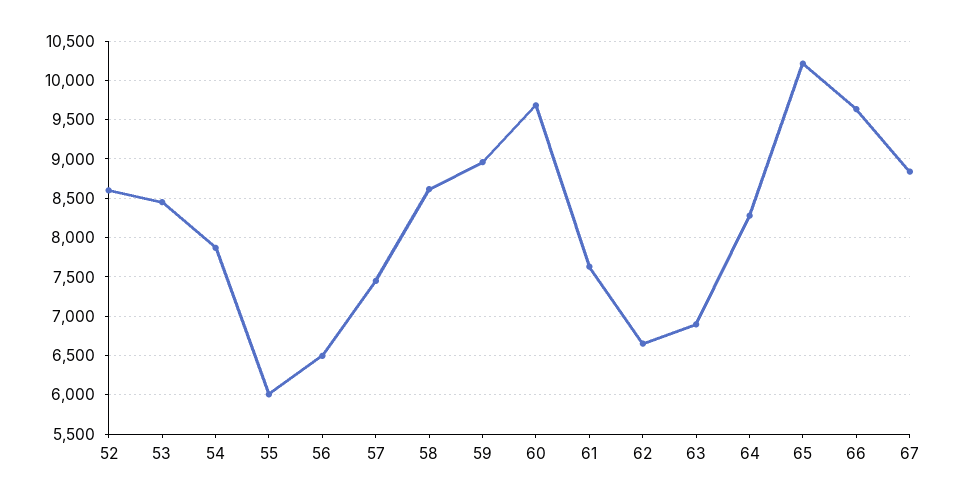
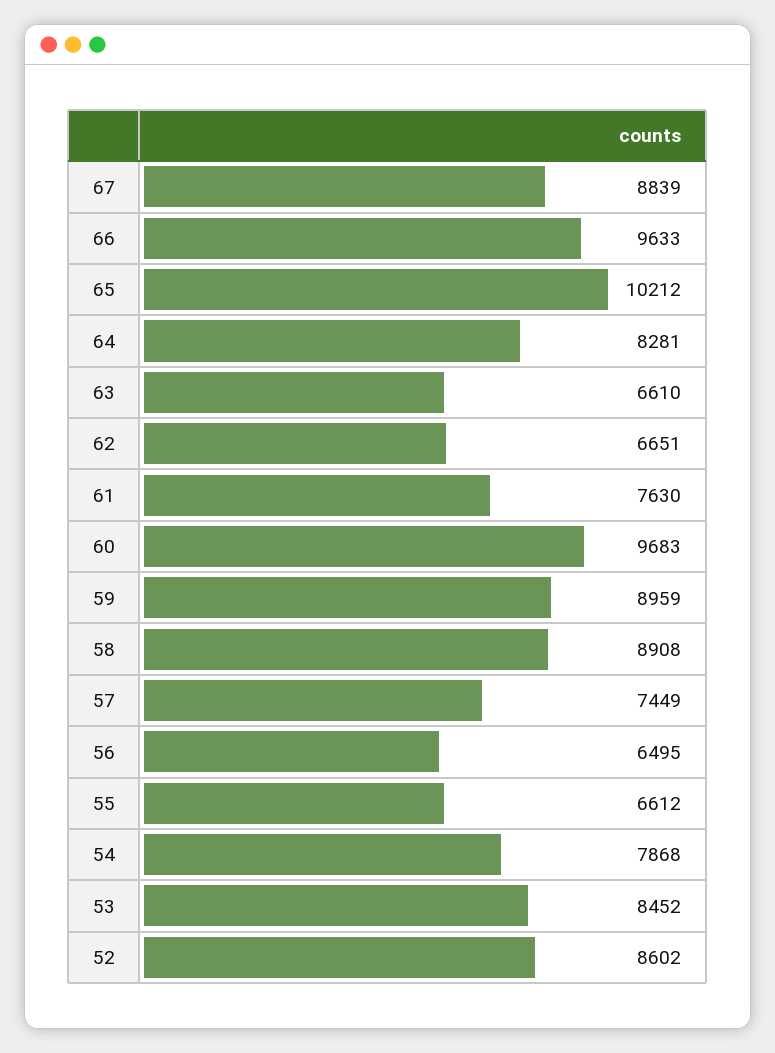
55: 6000 -> 6612
58: 8600 -> 8908
63: 6900 -> 6610

